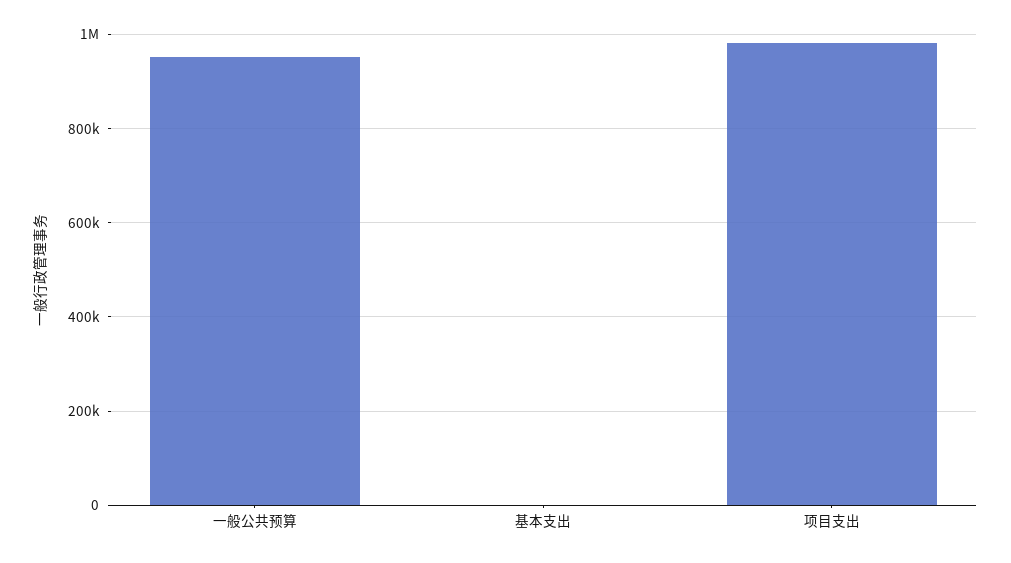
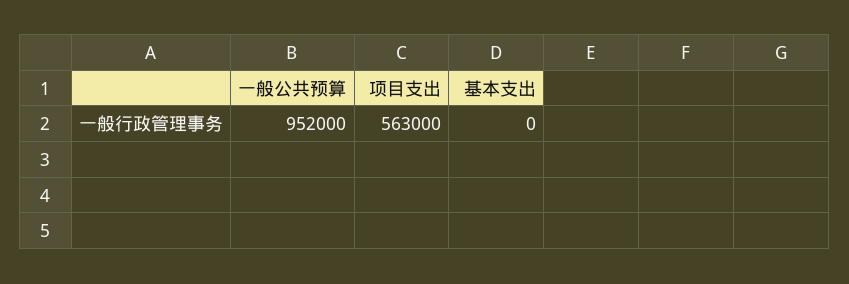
项目支出: 980000 -> 563000

